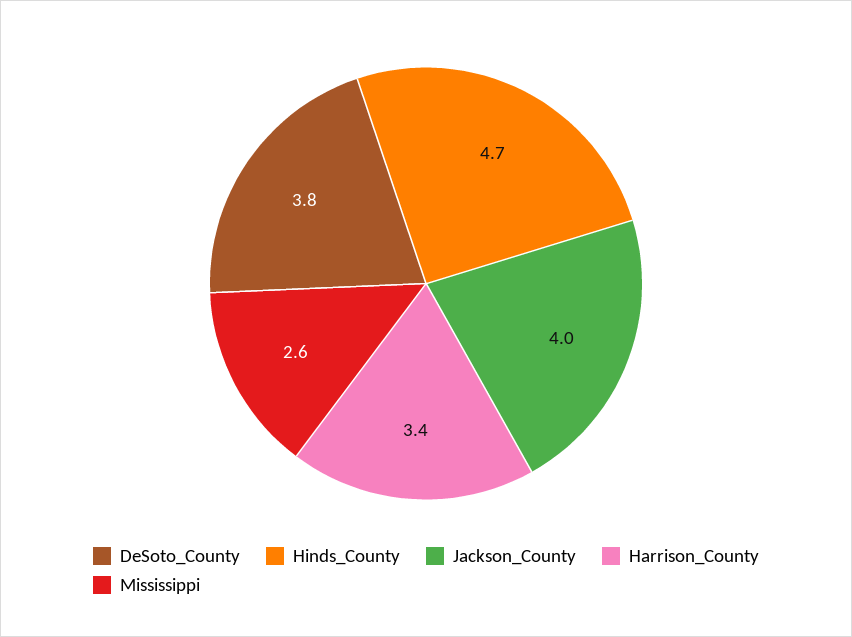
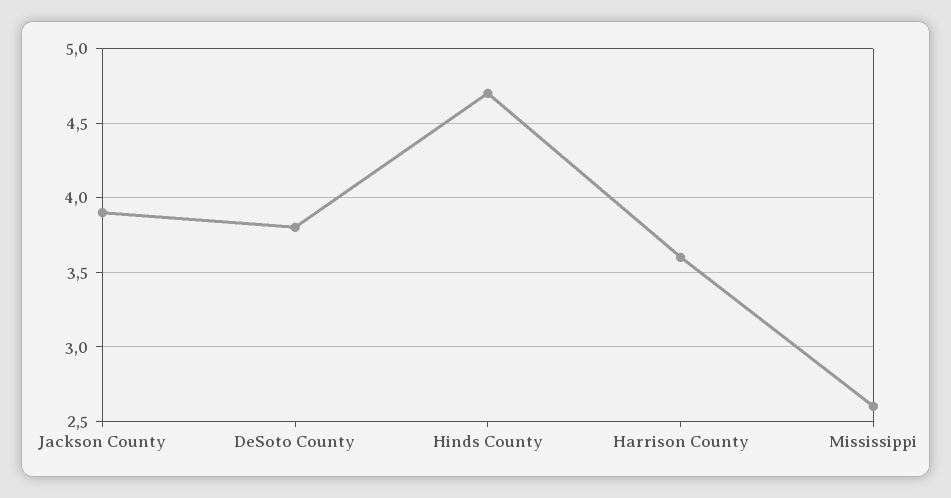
Jackson_County: 4 -> 3.9
Harrison_County: 3.4 -> 3.6

